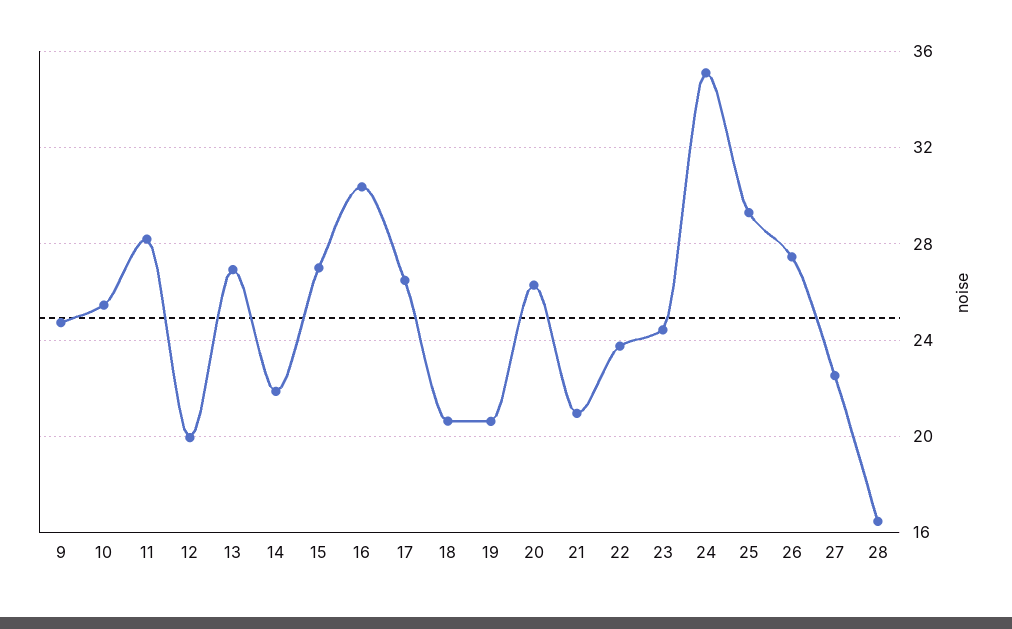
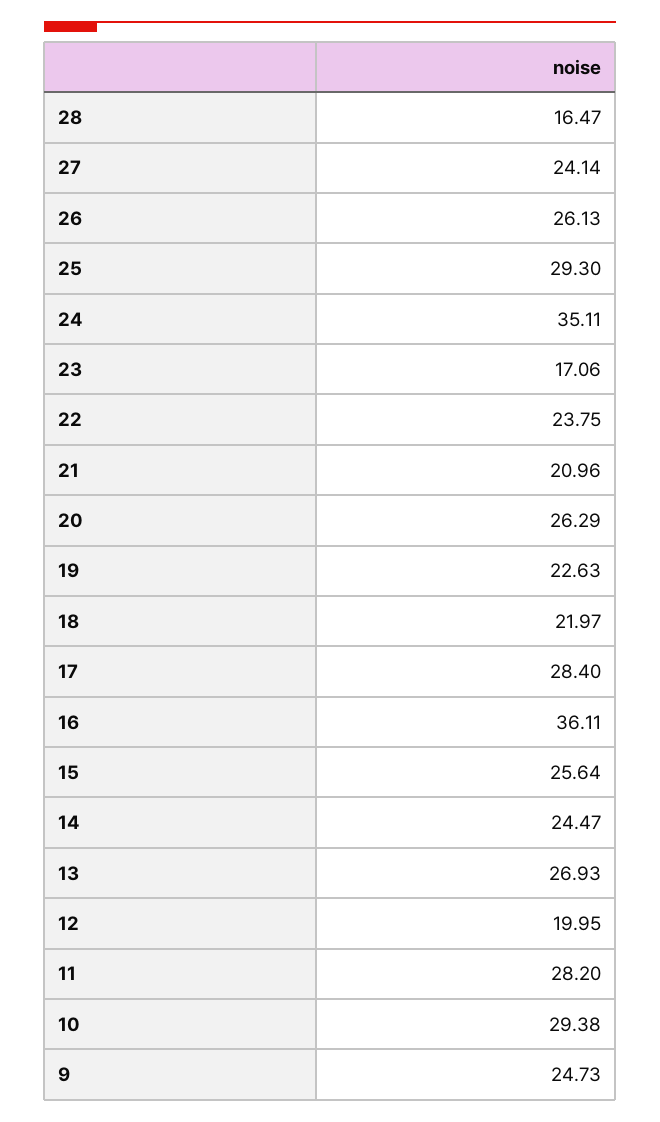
10: 25.5 -> 29.38
14: 22 -> 24.47
15: 27 -> 25.64
16: 30.5 -> 36.11
17: 26.5 -> 28.4
18: 20.5 -> 21.97
19: 20.5 -> 22.63
23: 24.5 -> 17.06
26: 27.5 -> 26.13
27: 22.5 -> 24.14

